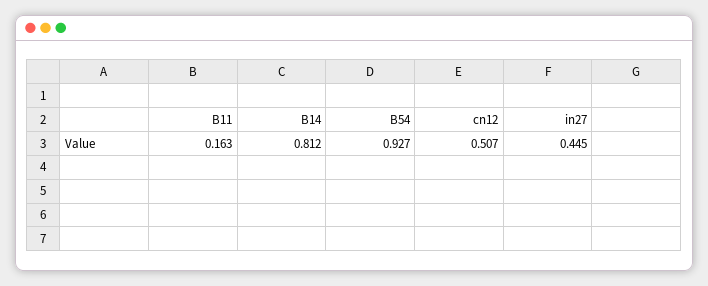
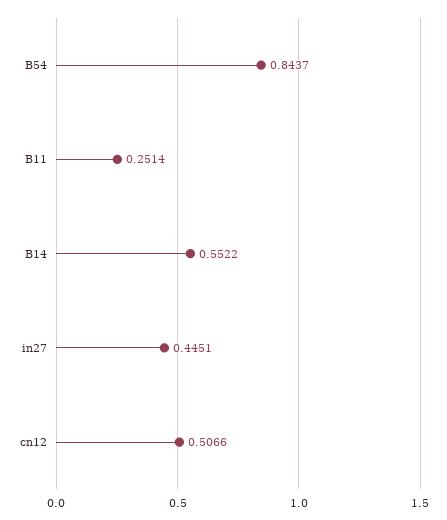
B11: 0.163 -> 0.2514
B14: 0.812 -> 0.5522
B54: 0.927 -> 0.8437

